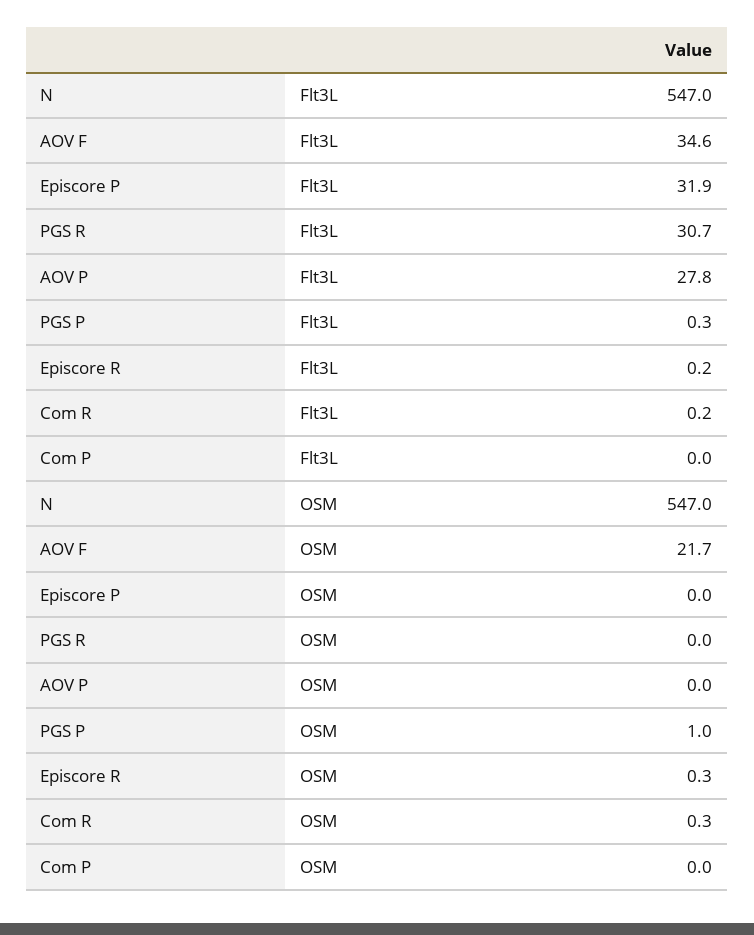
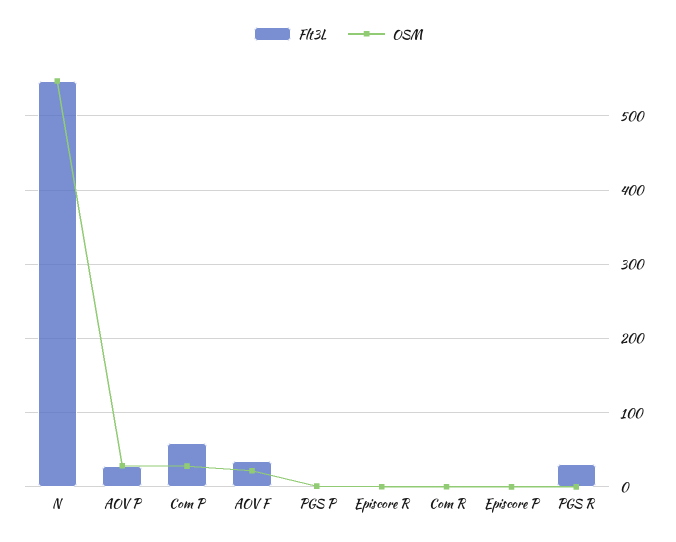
Flt3L, Episcore P: 31.9 -> 0
Flt3L, Com P: 0 -> 60
OSM, AOV P: 0 -> 30
OSM, Com P: 0 -> 30

